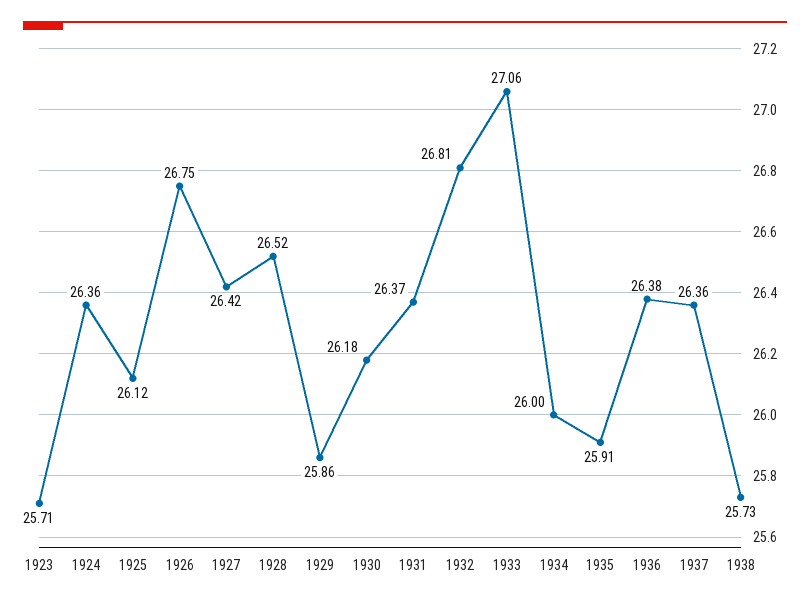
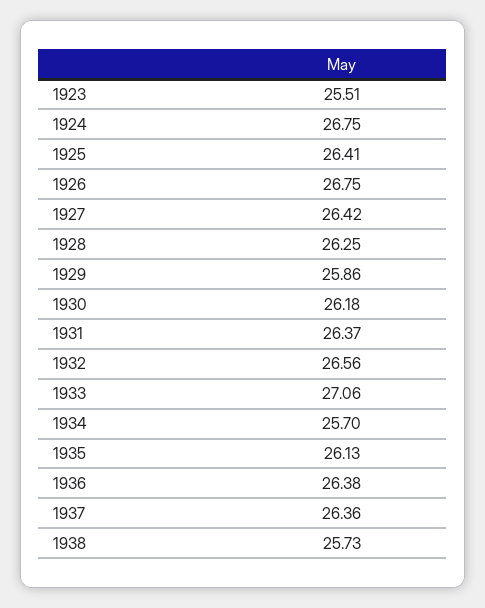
1923: 25.71 -> 25.51
1924: 26.36 -> 26.75
1925: 26.12 -> 26.41
1928: 26.52 -> 26.25
1932: 26.81 -> 26.56
1934: 26 -> 25.7
1935: 25.91 -> 26.13

